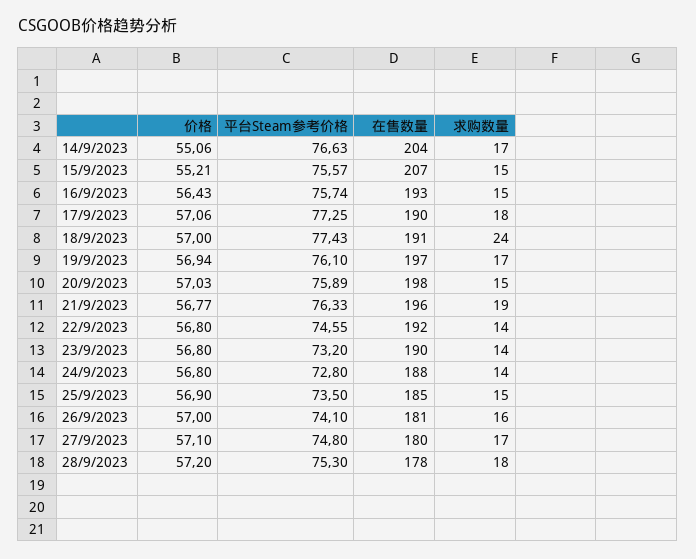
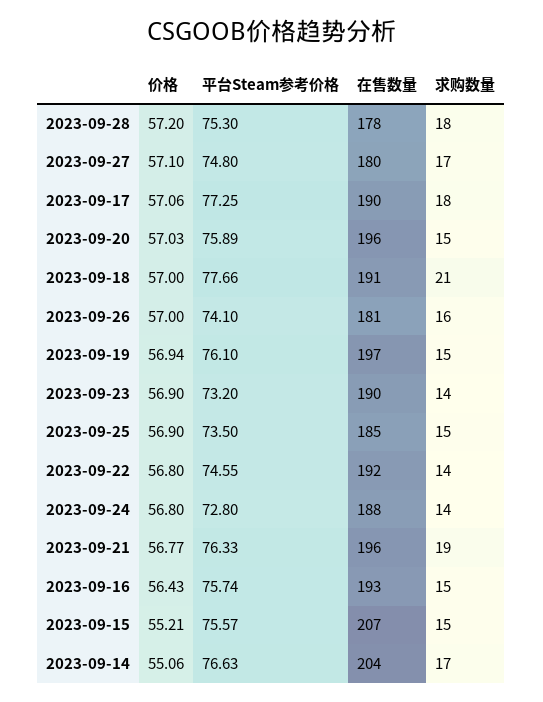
平台Steam参考价格, 18/9/2023: 77.43 -> 77.66
求购数量, 18/9/2023: 24 -> 21
求购数量, 19/9/2023: 17 -> 15
在售数量, 20/9/2023: 198 -> 196
价格, 23/9/2023: 56.8 -> 56.9

